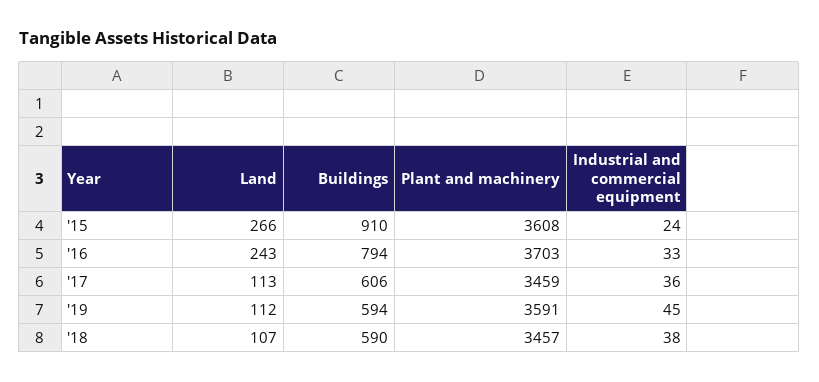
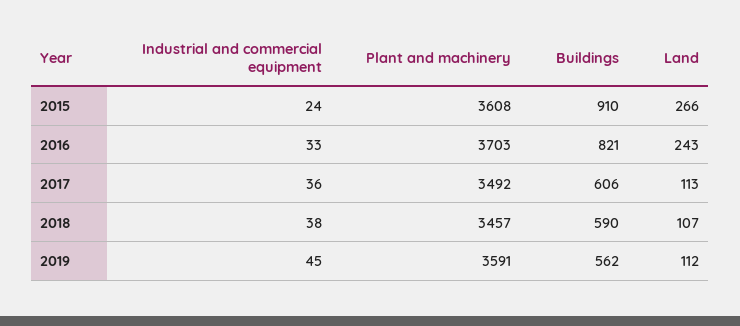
Buildings, '16: 794 -> 821
Plant and machinery, '17: 3459 -> 3492
Buildings, '19: 594 -> 562

